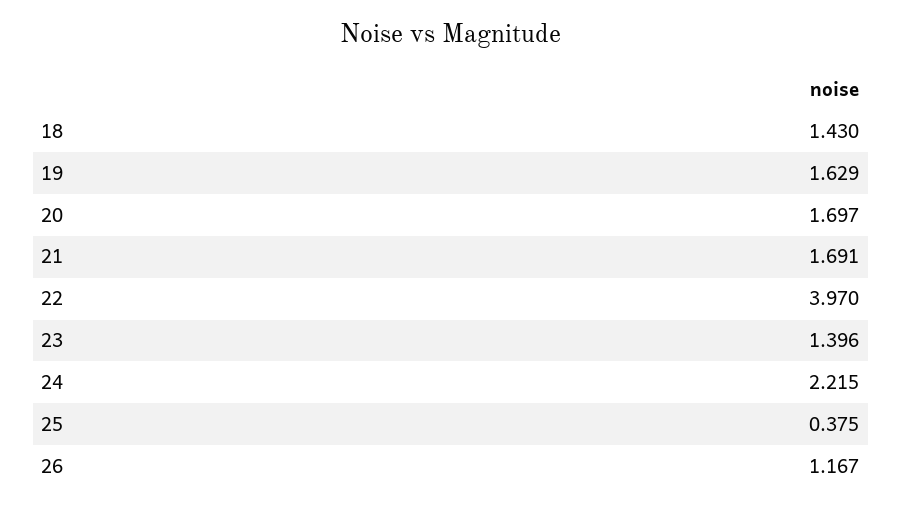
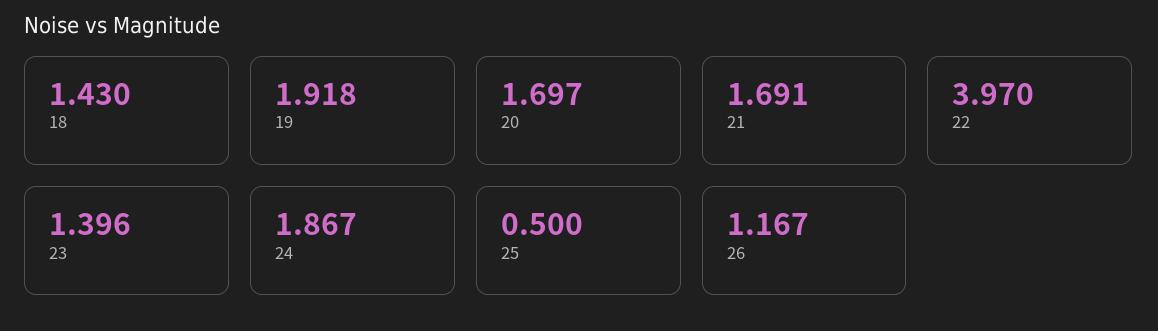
19: 1.629 -> 1.918
24: 2.215 -> 1.867
25: 0.375 -> 0.5

